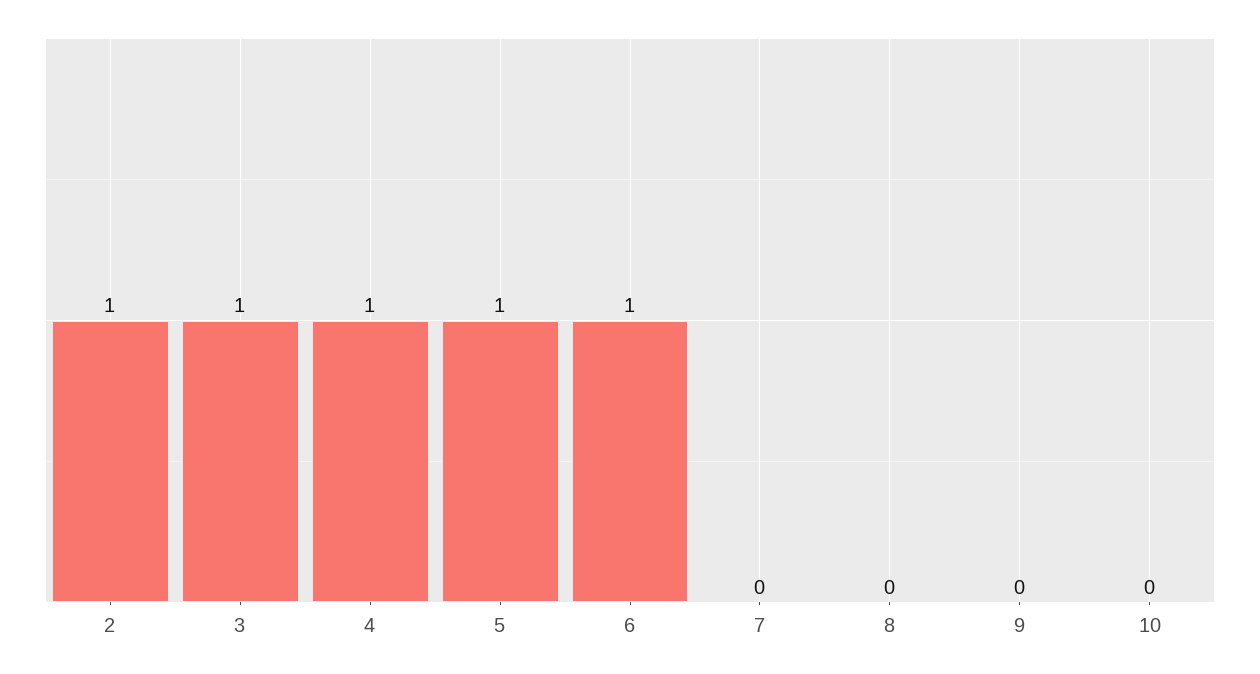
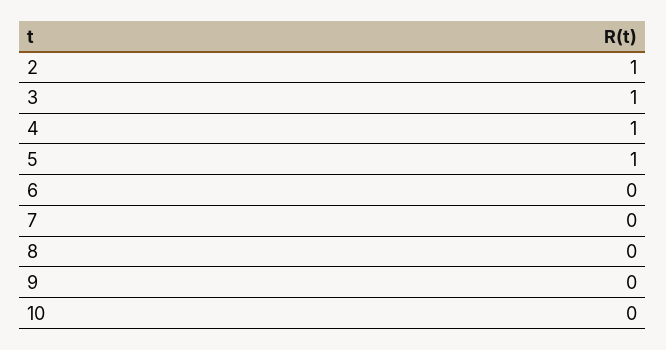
6: 1 -> 0

